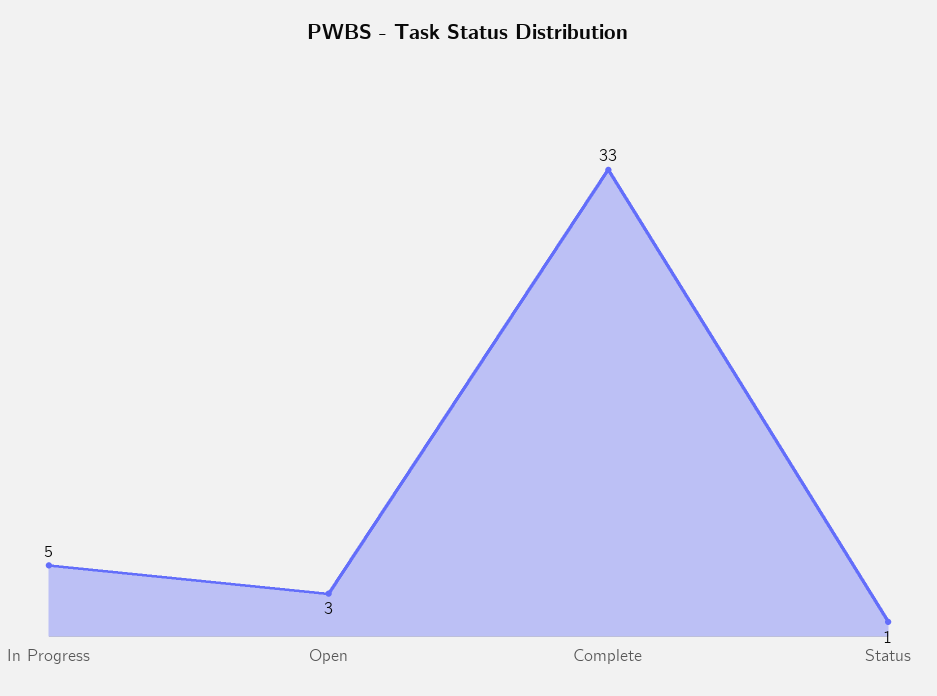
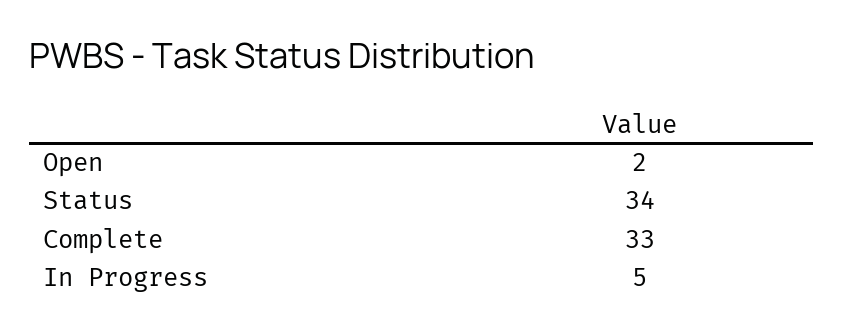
Open: 3 -> 2
Status: 1 -> 34

